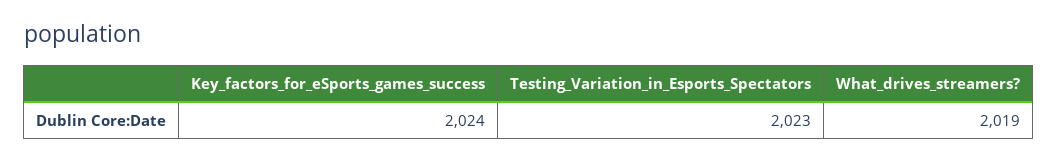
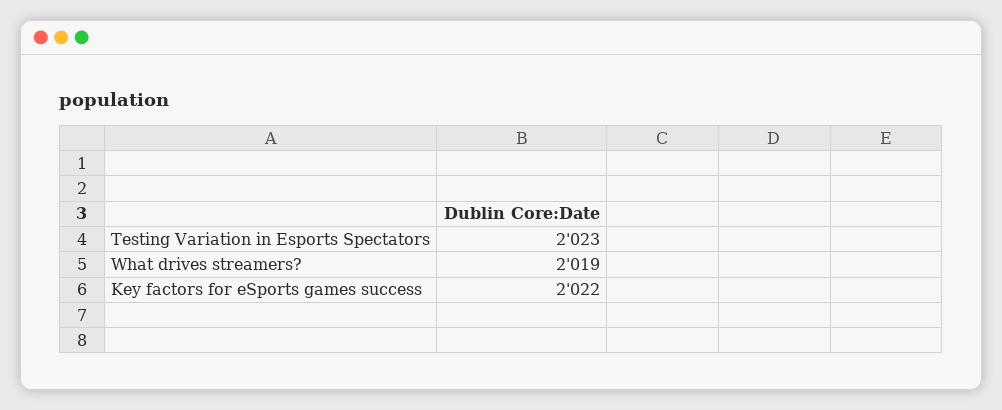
Key_factors_for_eSports_games_success: 2024 -> 2022

